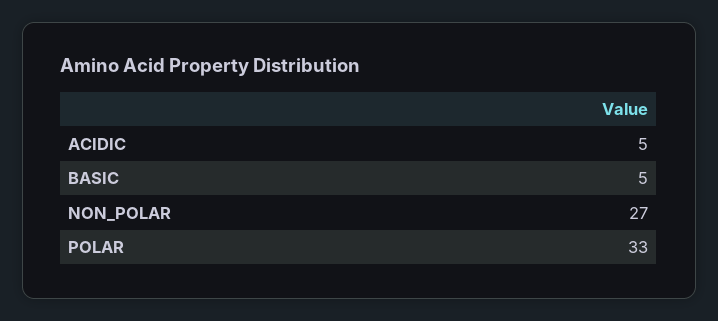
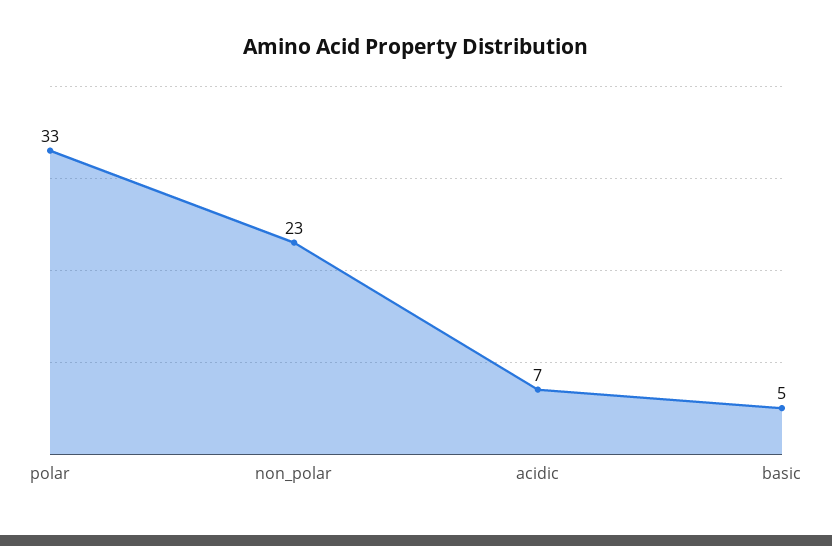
ACIDIC: 5 -> 7
NON_POLAR: 27 -> 23

